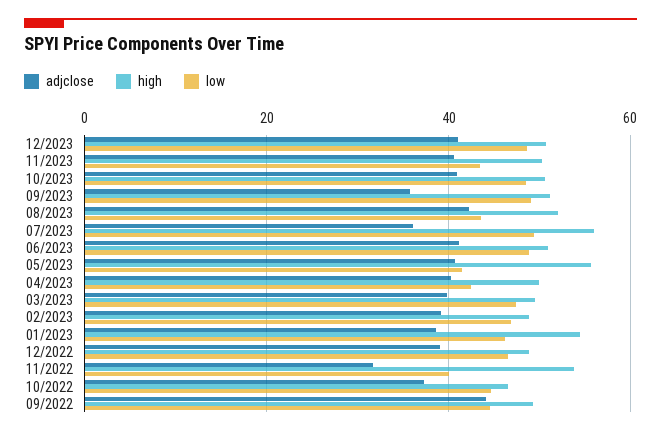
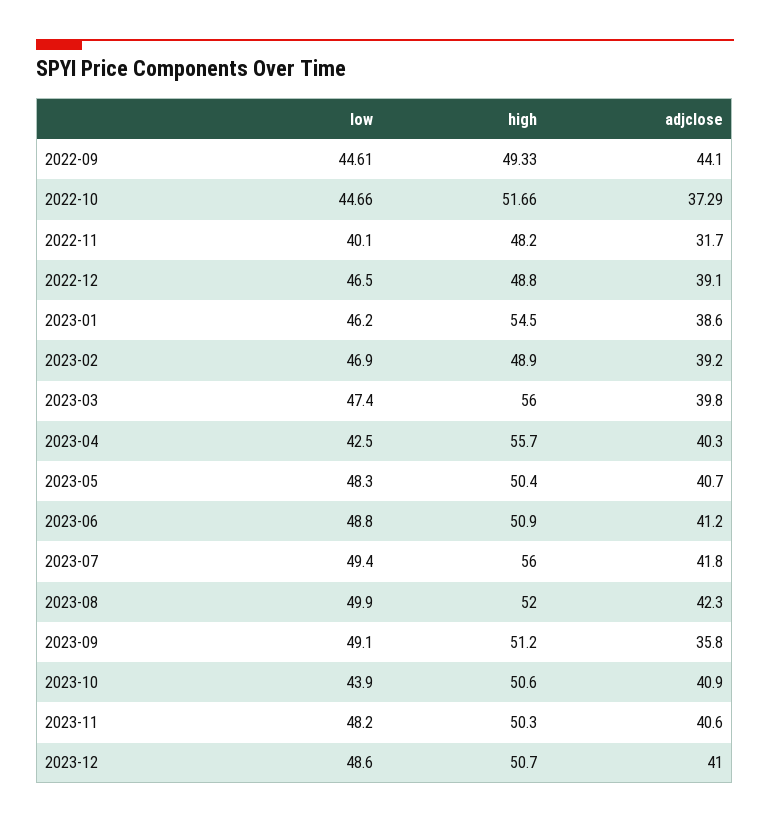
low, 11/2023: 44 -> 48.2
low, 10/2023: 48 -> 43.9
low, 08/2023: 44 -> 49.9
adjclose, 07/2023: 36 -> 41.8
high, 05/2023: 56 -> 50.4
low, 05/2023: 42 -> 48.3
high, 04/2023: 50 -> 55.7
high, 03/2023: 50 -> 56
high, 11/2022: 54 -> 48.2
high, 10/2022: 46 -> 51.66

